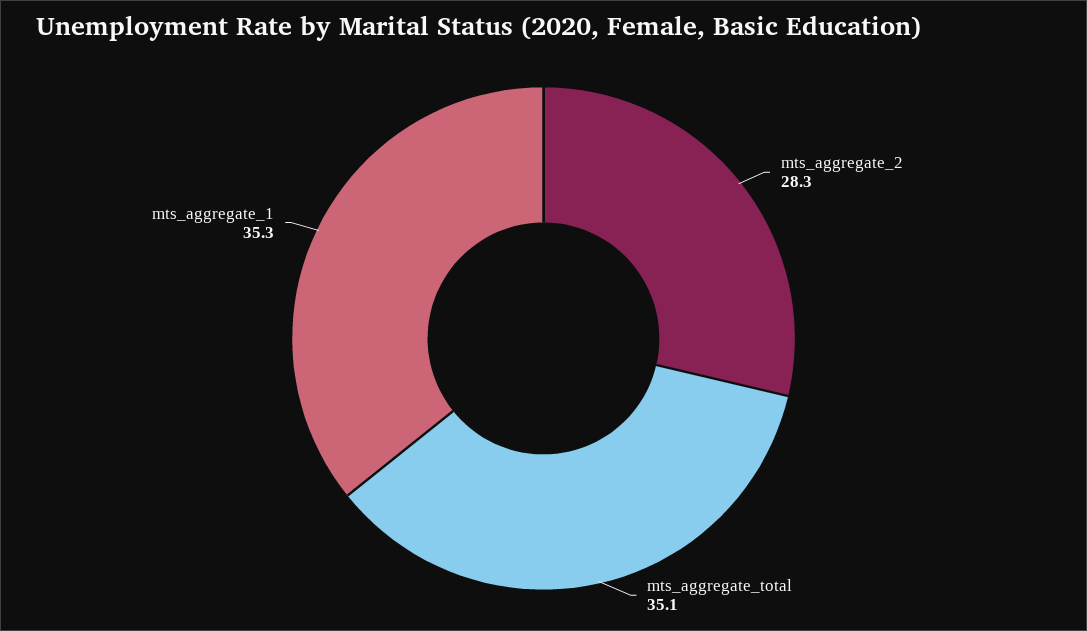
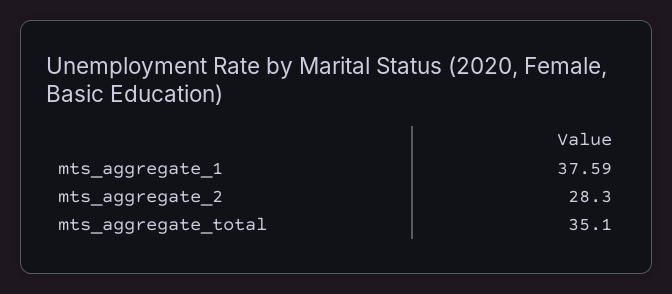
mts_aggregate_1: 35.3 -> 37.59

